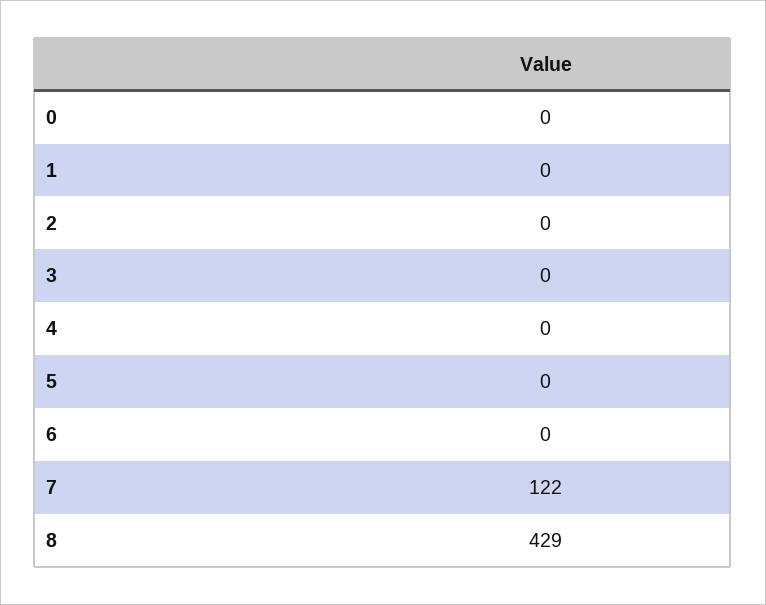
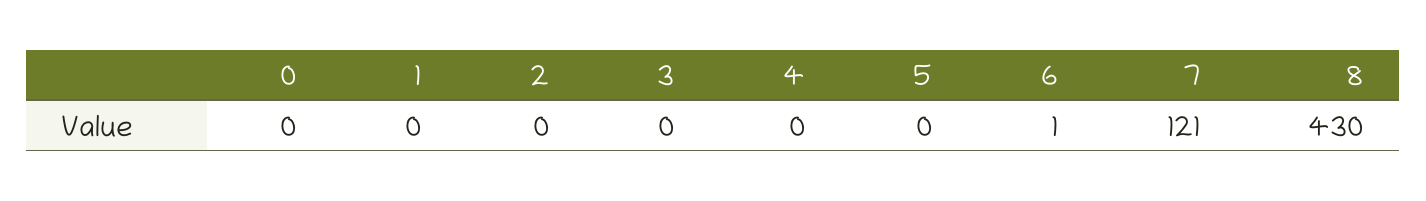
6: 0 -> 1
7: 122 -> 121
8: 429 -> 430

